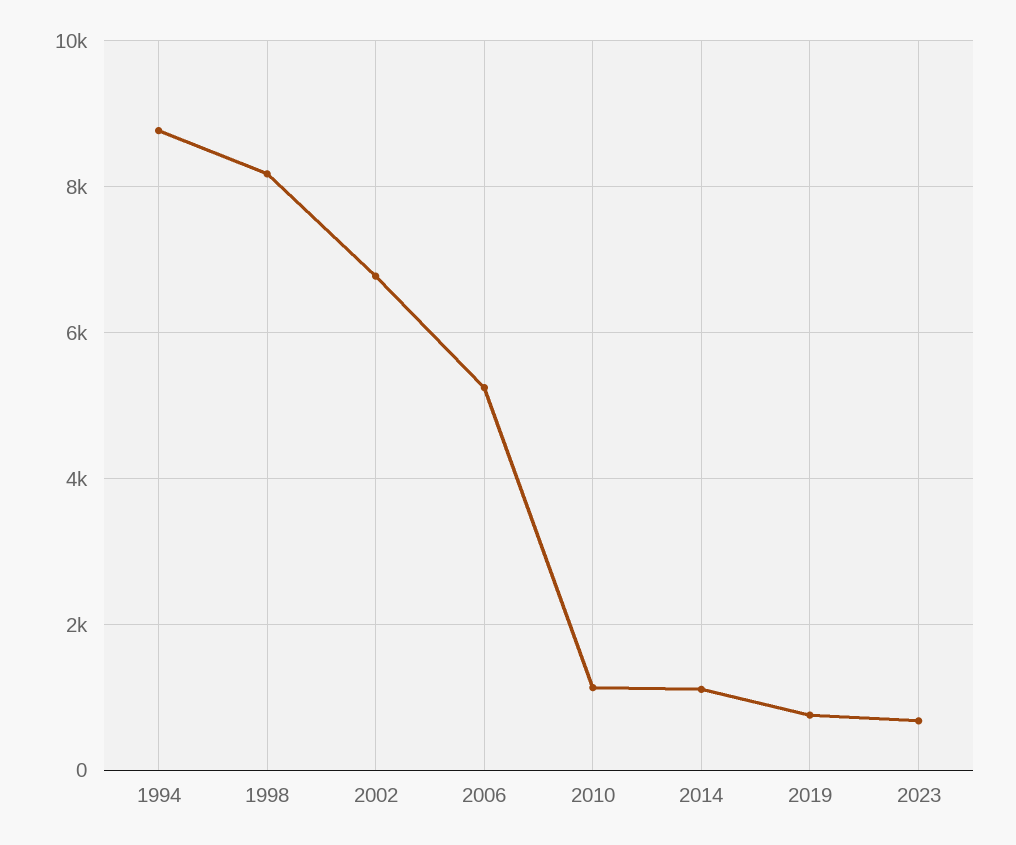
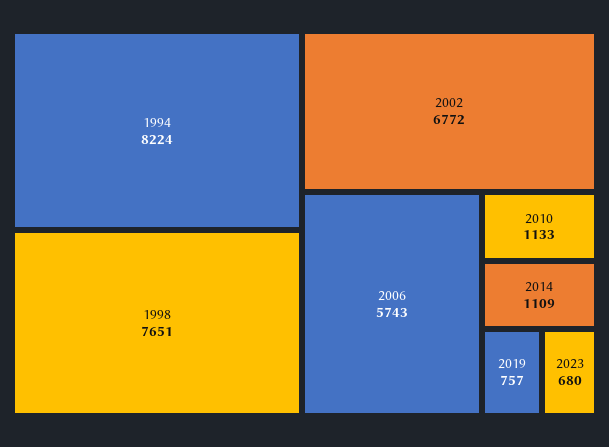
1994: 8800 -> 8224
1998: 8200 -> 7651
2006: 5200 -> 5743

